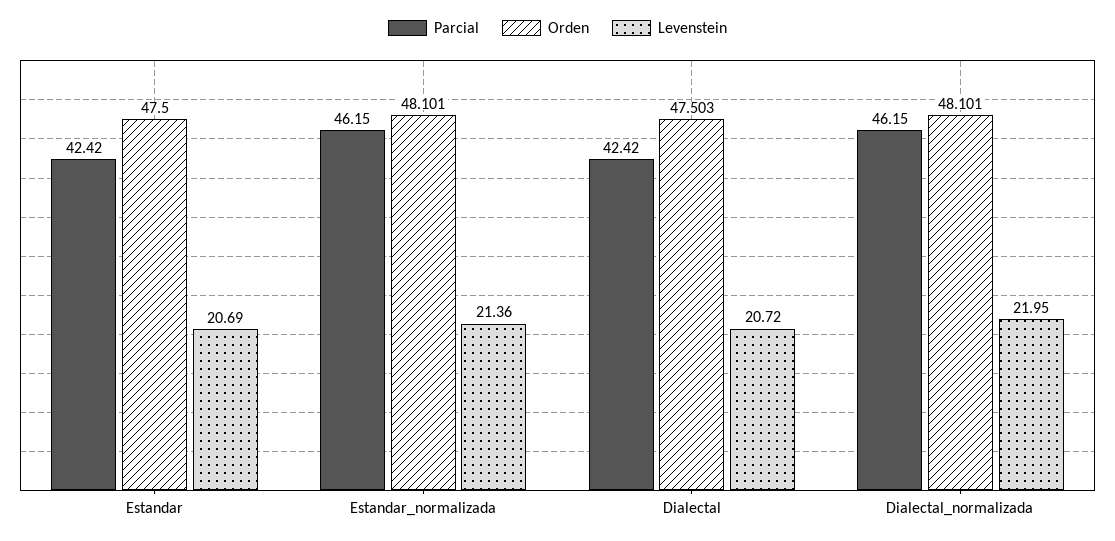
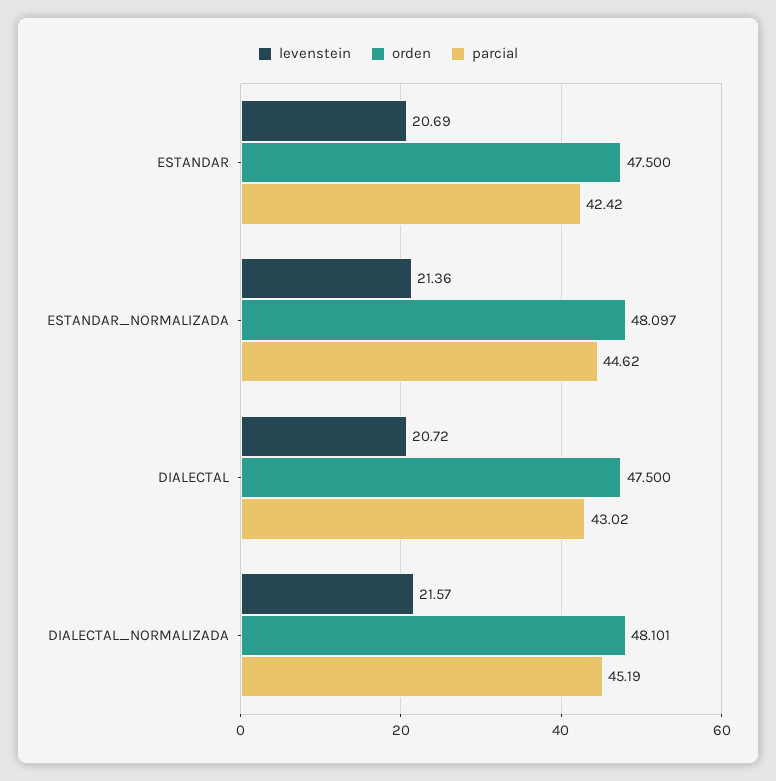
Parcial, Estandar_normalizada: 46.15 -> 44.62
Orden, Estandar_normalizada: 48.101 -> 48.097
Parcial, Dialectal: 42.42 -> 43.02
Orden, Dialectal: 47.503 -> 47.5
Parcial, Dialectal_normalizada: 46.15 -> 45.19
Levenstein, Dialectal_normalizada: 21.95 -> 21.57

